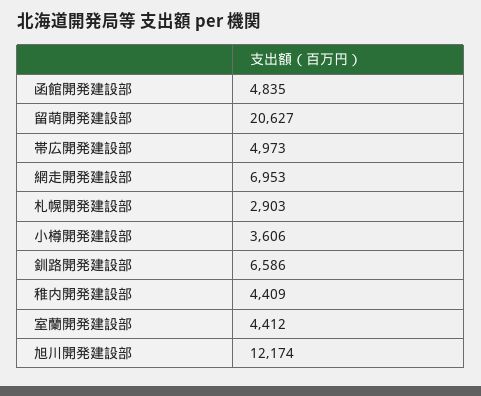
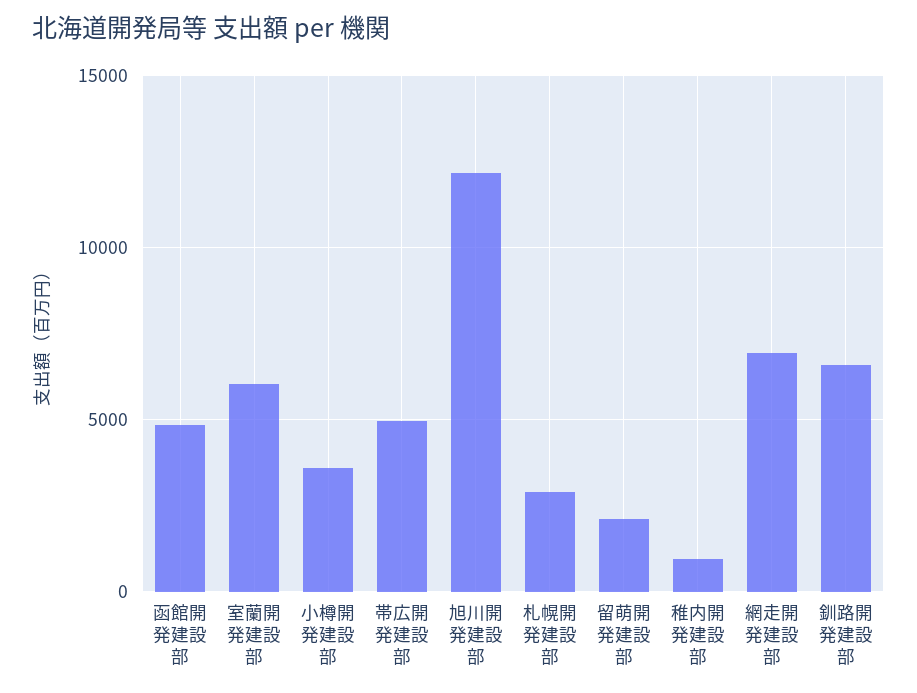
留萌開発建設部: 20627 -> 2000
稚内開発建設部: 4409 -> 1000
室蘭開発建設部: 4412 -> 6000

